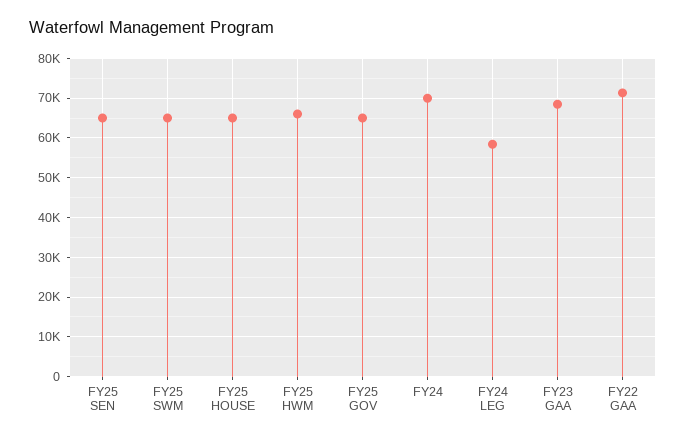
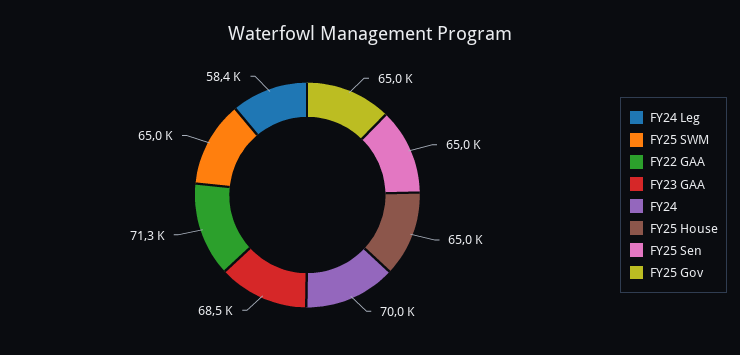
FY25 HWM: 66000 -> none

